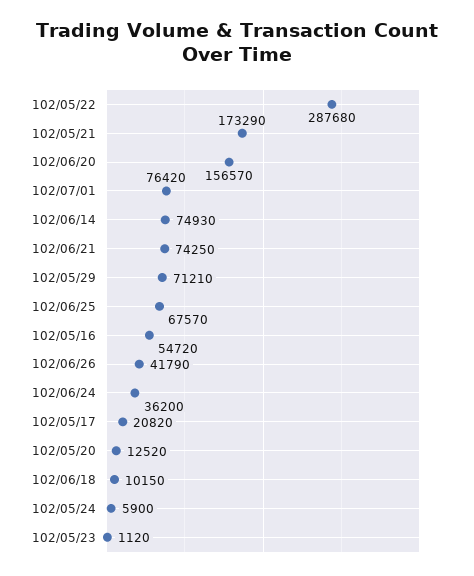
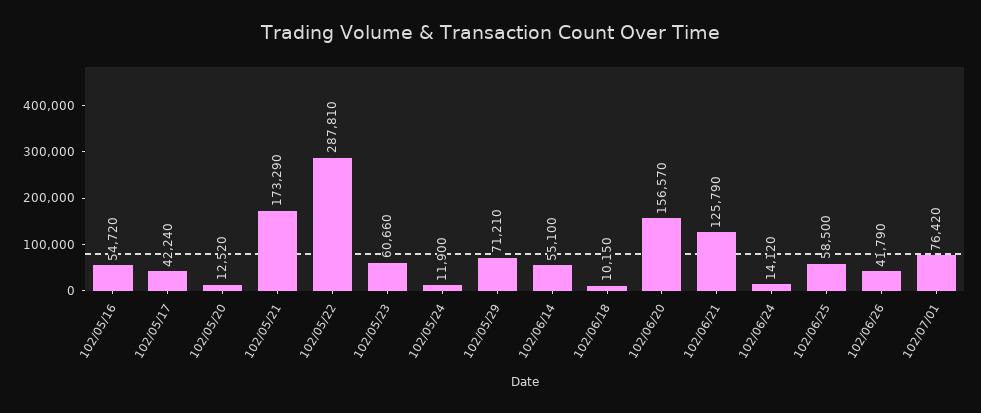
102/05/22: 287680 -> 287810
102/06/14: 74930 -> 55100
102/06/21: 74250 -> 125790
102/06/25: 67570 -> 58500
102/06/24: 36200 -> 14120
102/05/17: 20820 -> 42240
102/05/24: 5900 -> 11900
102/05/23: 1120 -> 60660

